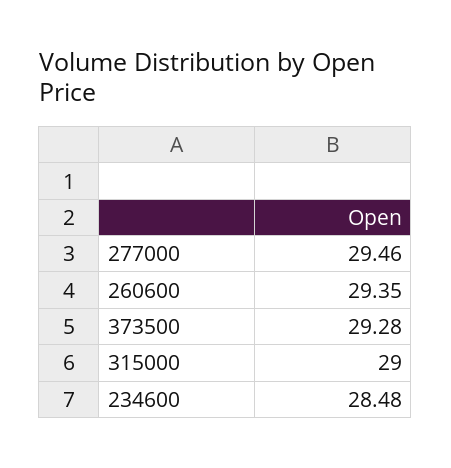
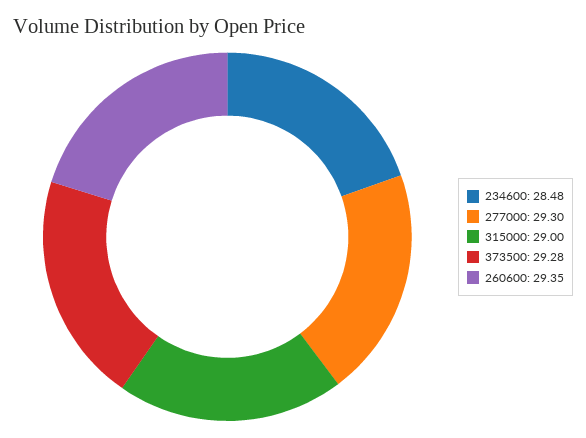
277000: 29.46 -> 29.3

